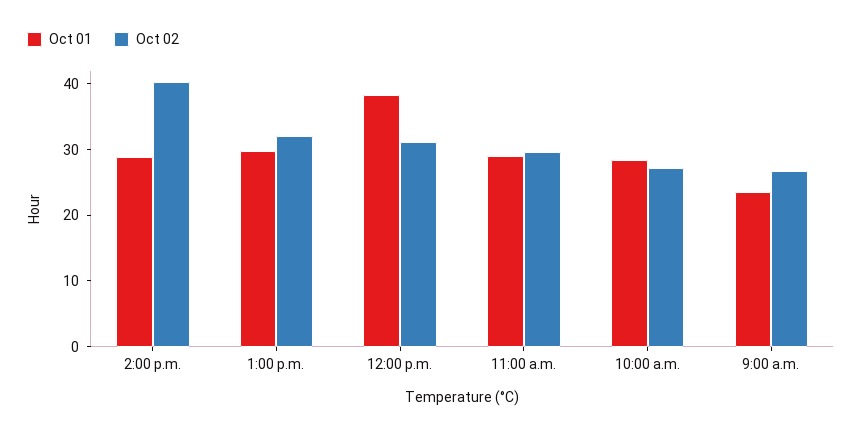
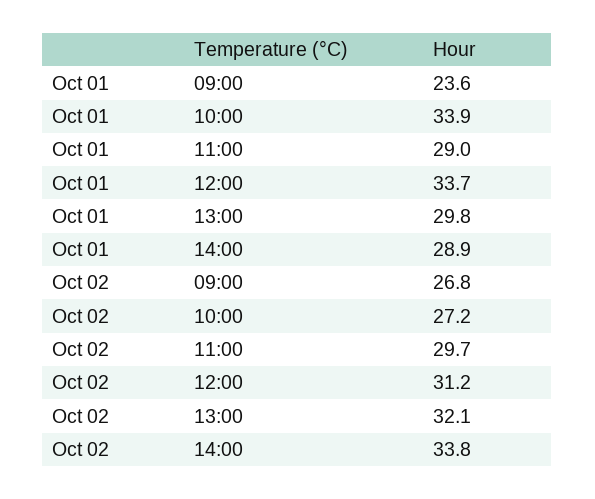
Oct 02, 2:00 p.m.: 40 -> 33.8
Oct 01, 12:00 p.m.: 38 -> 33.7
Oct 01, 10:00 a.m.: 28 -> 33.9

